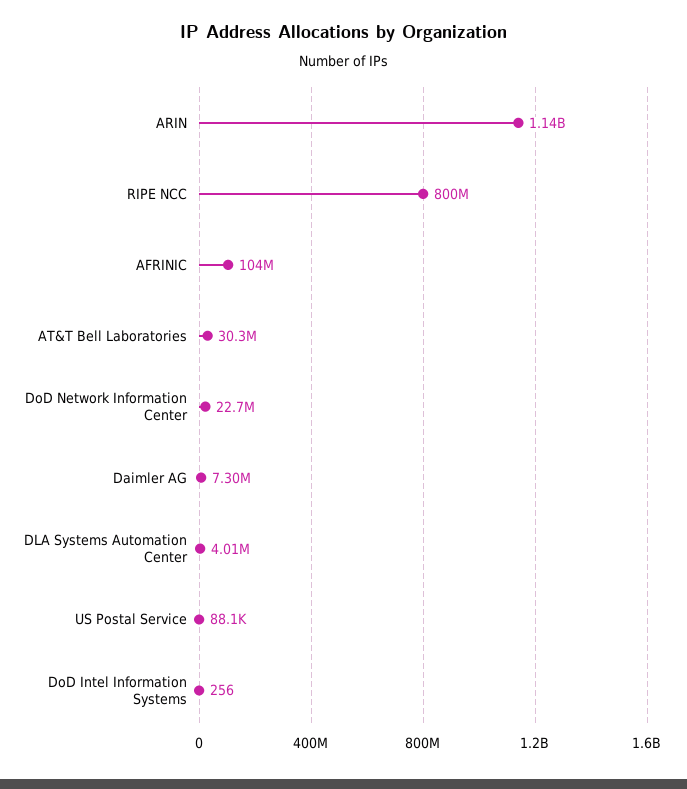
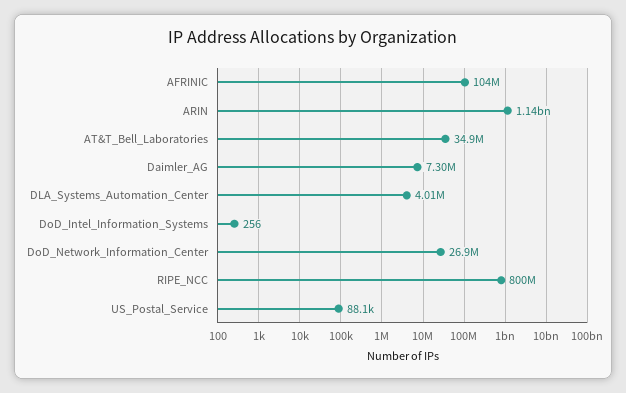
AT&T Bell Laboratories: 30300000 -> 34900000
DoD Network Information Center: 22700000 -> 26900000

